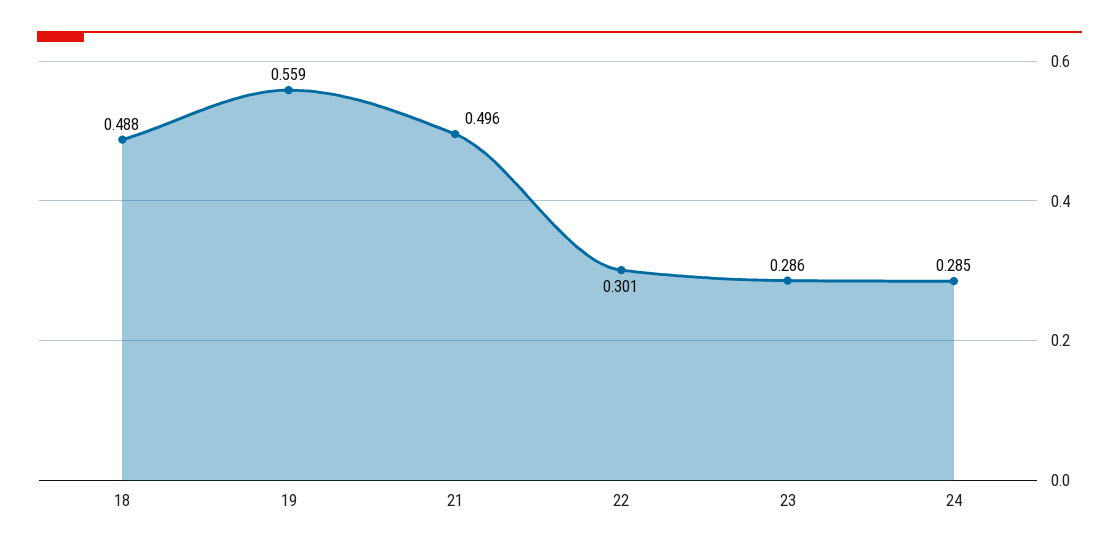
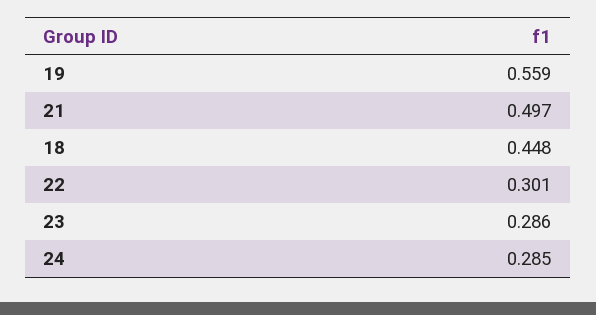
18: 0.488 -> 0.448
21: 0.496 -> 0.497

